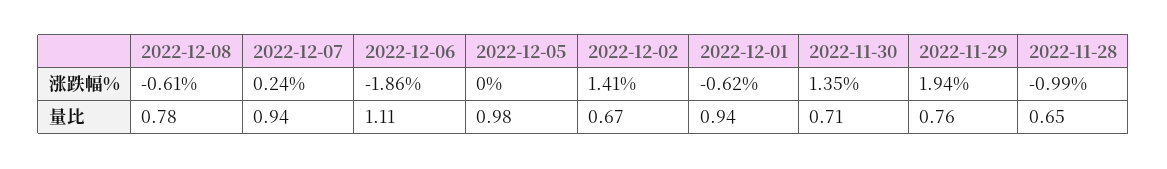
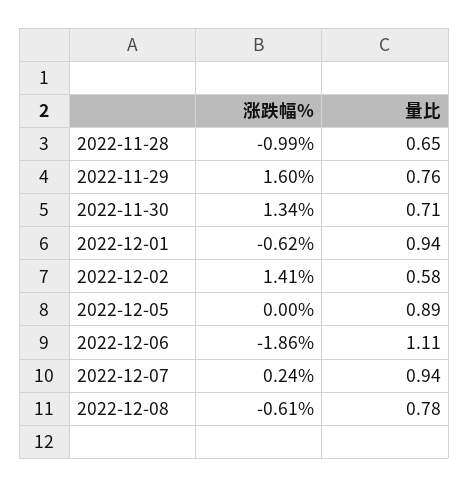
2022-11-30, 涨跌幅%: 1.35 -> 1.34
2022-11-29, 涨跌幅%: 1.94 -> 1.6
2022-12-05, 量比: 0.98 -> 0.89
2022-12-02, 量比: 0.67 -> 0.58

